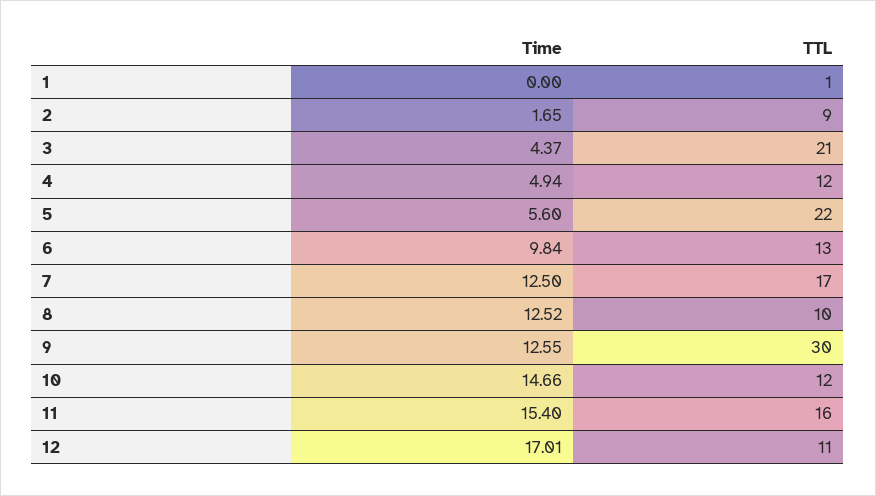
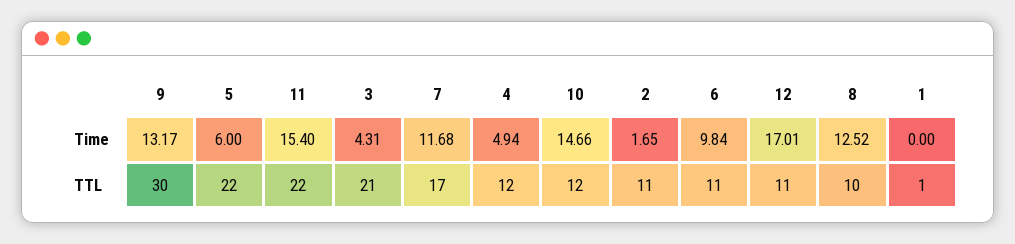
TTL, 2: 9 -> 11
Time, 3: 4.37 -> 4.31
Time, 5: 5.6 -> 6
TTL, 6: 13 -> 11
Time, 7: 12.5 -> 11.68
Time, 9: 12.55 -> 13.17
TTL, 11: 16 -> 22

